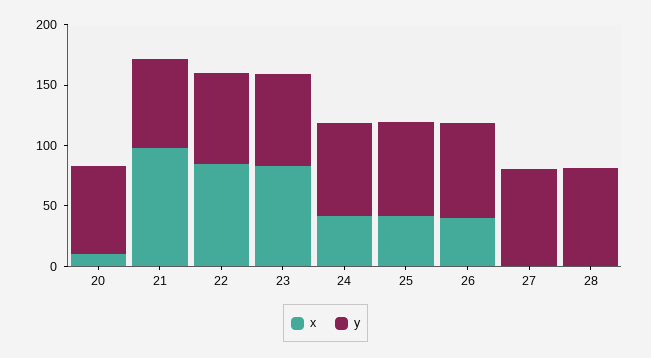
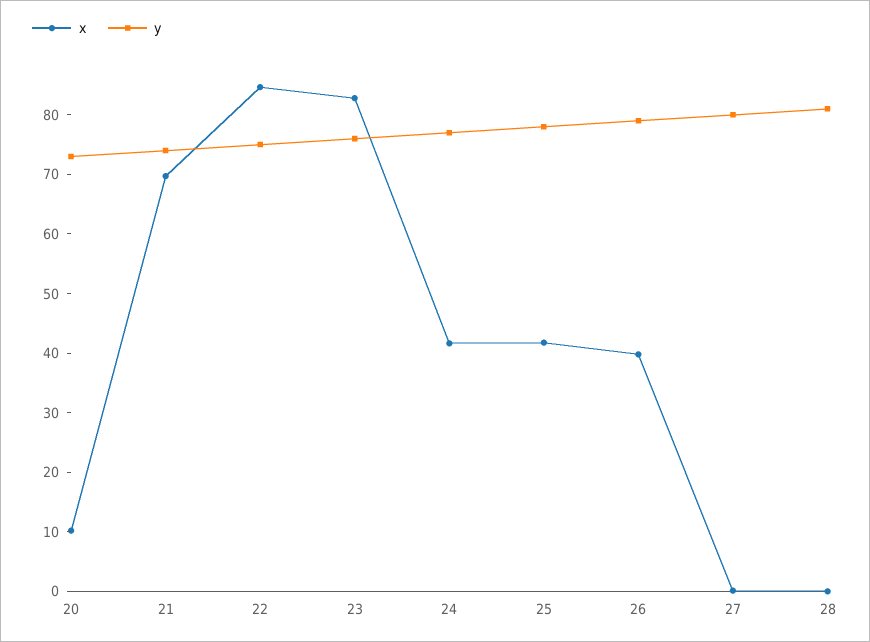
x, 21: 100 -> 70

